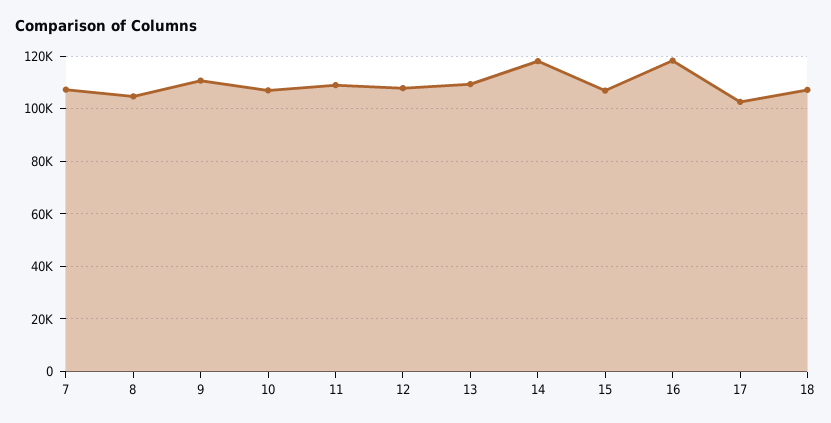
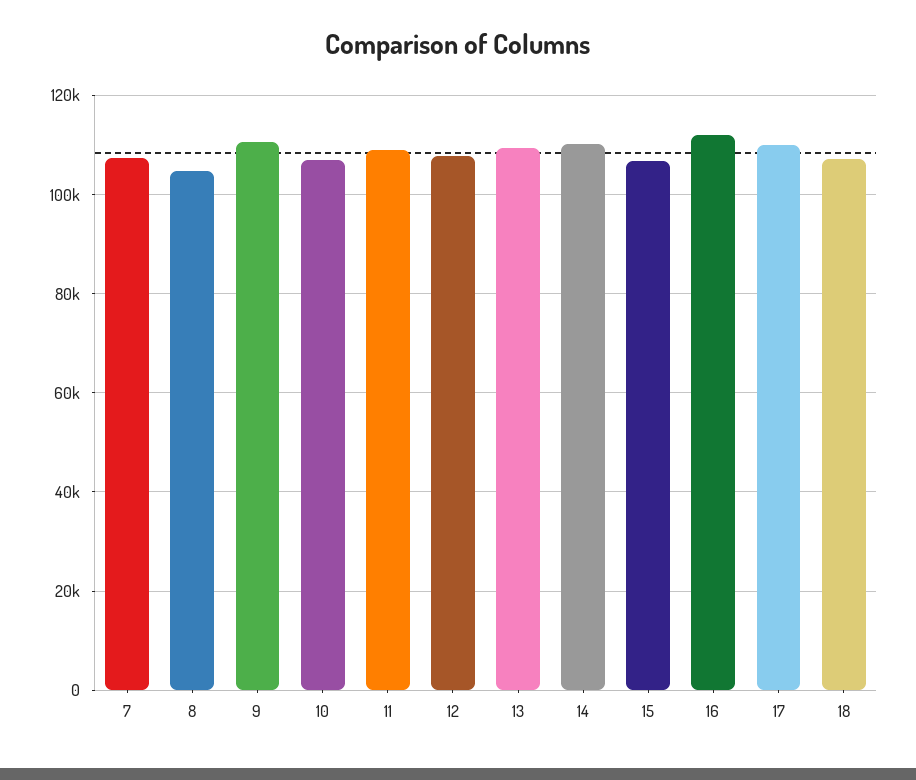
14: 117500 -> 110000
16: 117500 -> 112000
17: 102500 -> 110000

